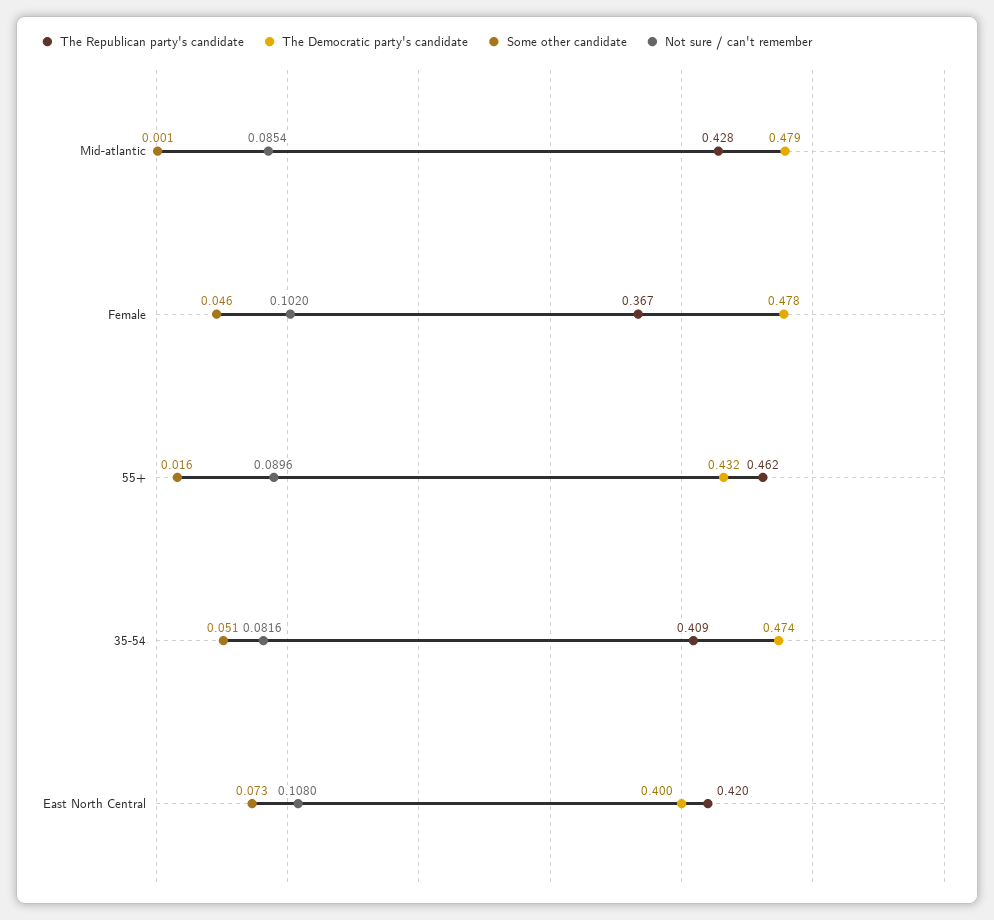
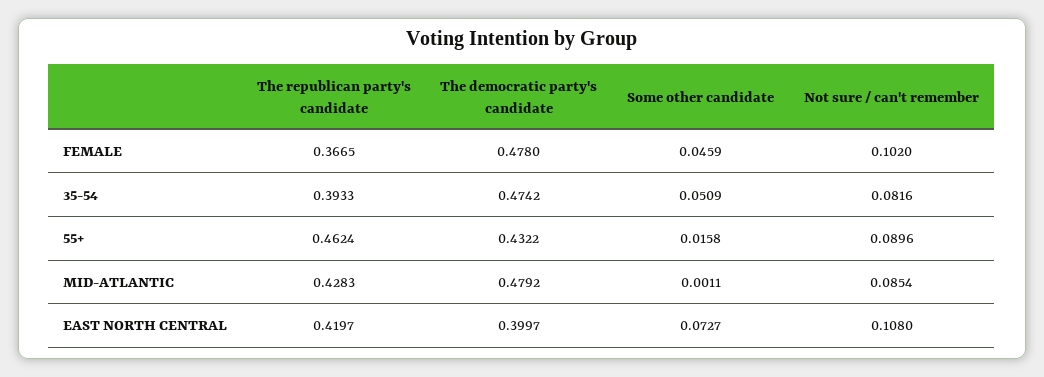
The Republican party's candidate, 35-54: 0.409 -> 0.3933

